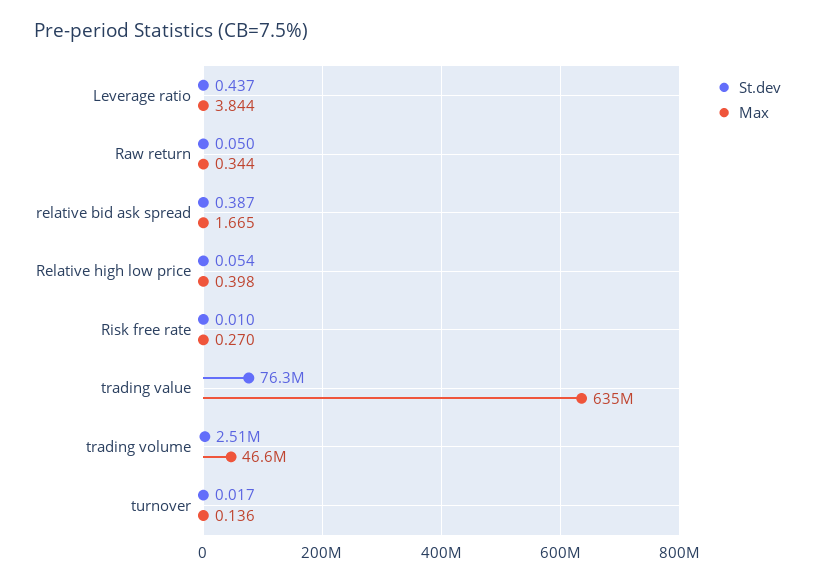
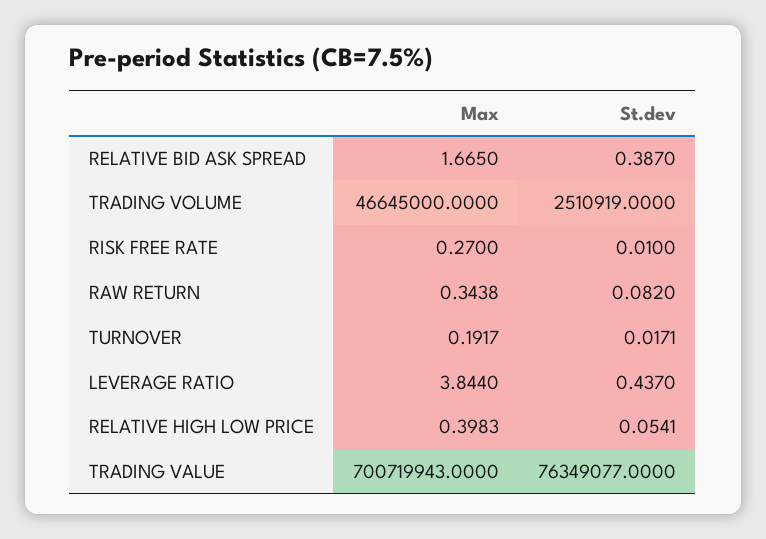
St.dev, Raw return: 0.05 -> 0.082
Max, trading value: 635000000 -> 700719943
Max, turnover: 0.136 -> 0.1917

